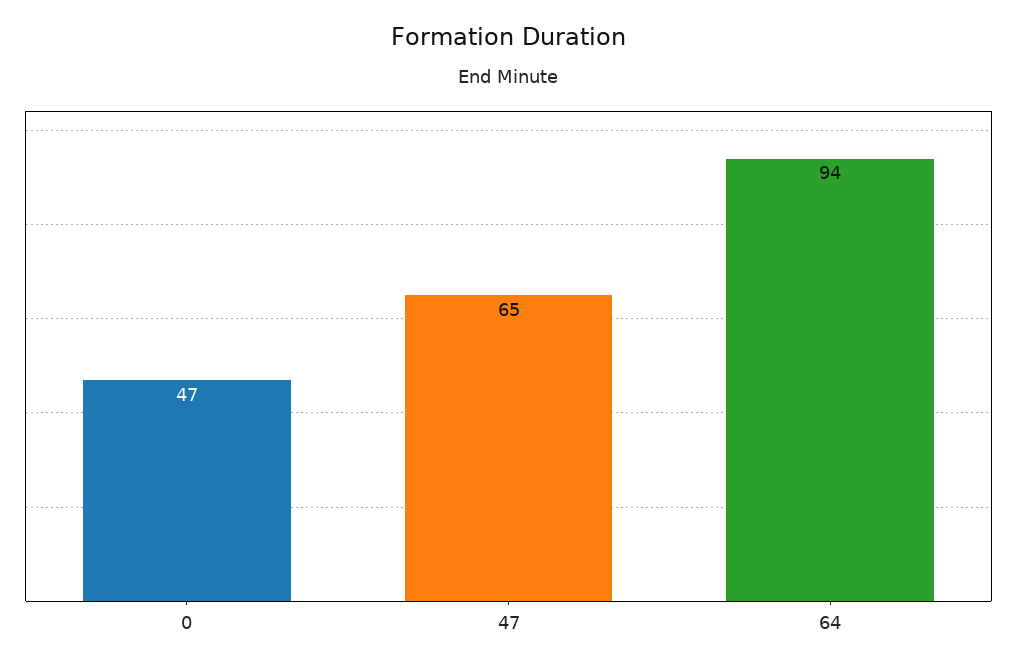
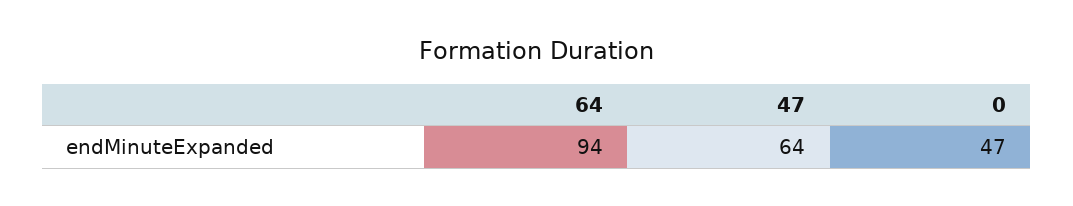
47: 65 -> 64

